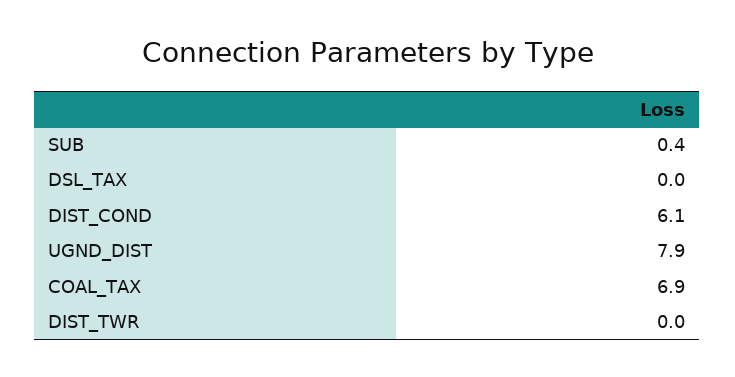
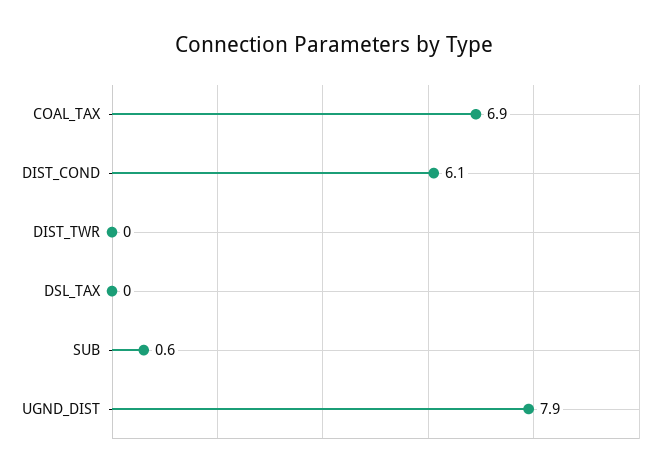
SUB: 0.4 -> 0.6

